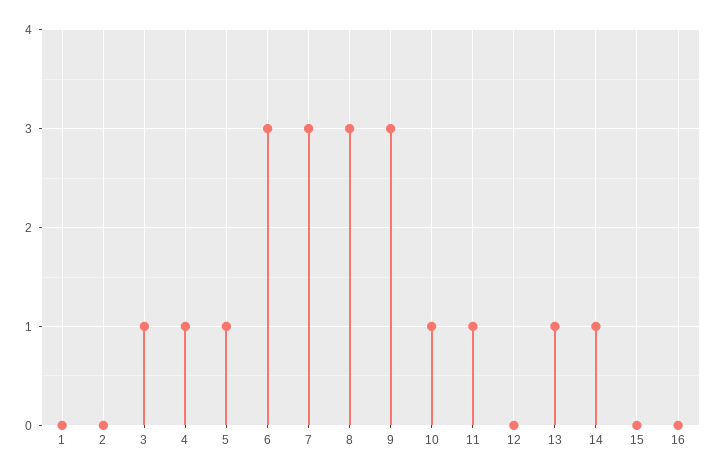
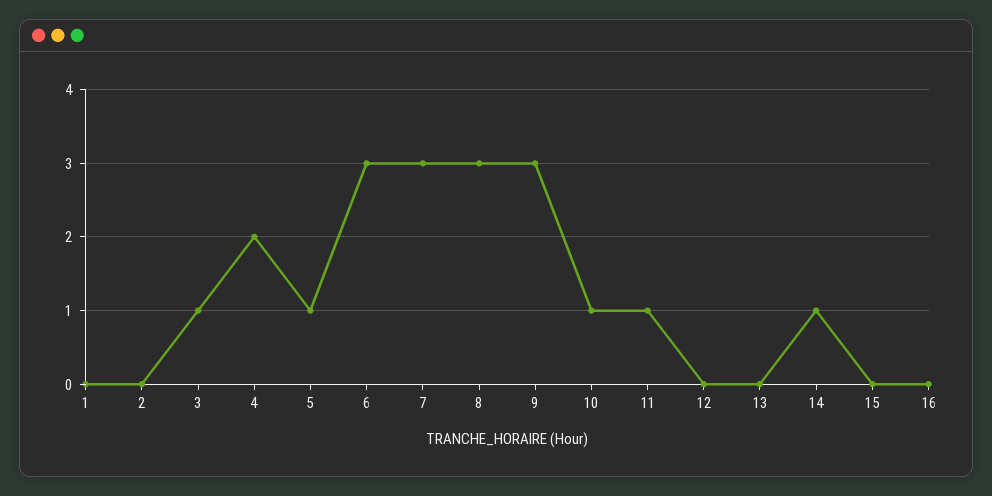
4: 1 -> 2
13: 1 -> 0

